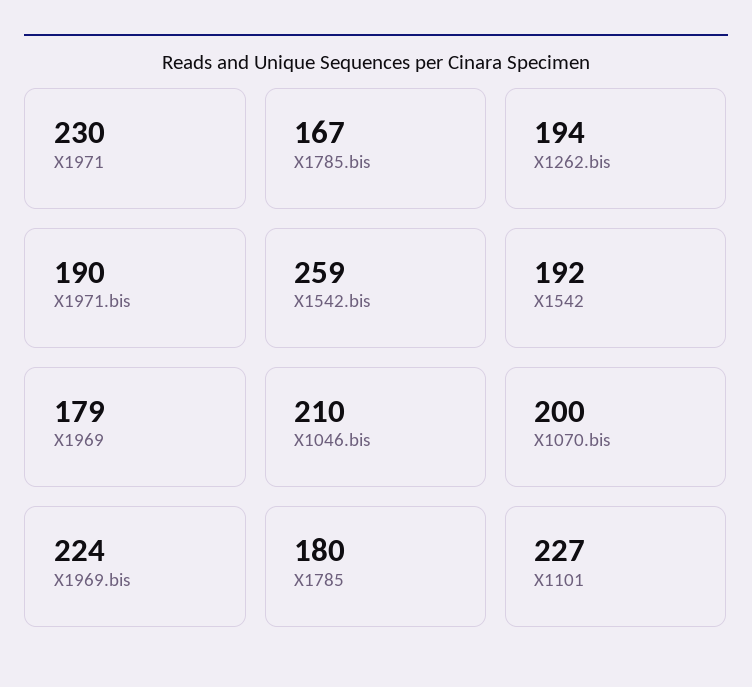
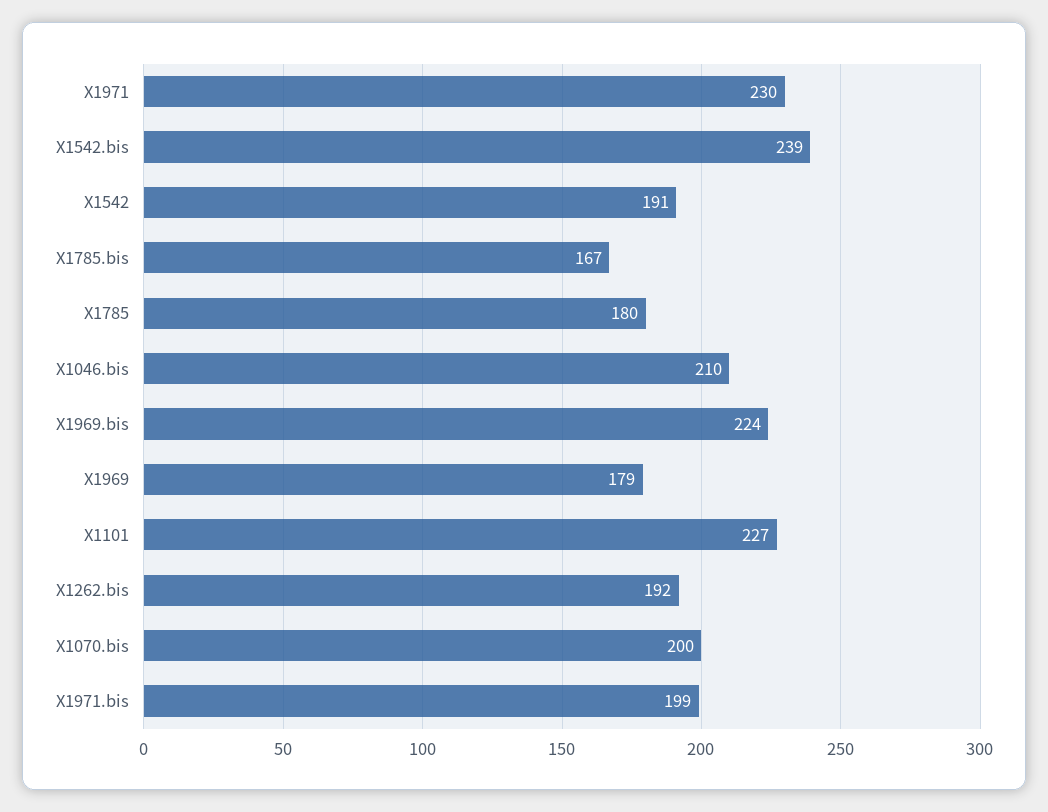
X1262.bis: 194 -> 192
X1971.bis: 190 -> 199
X1542.bis: 259 -> 239
X1542: 192 -> 191

